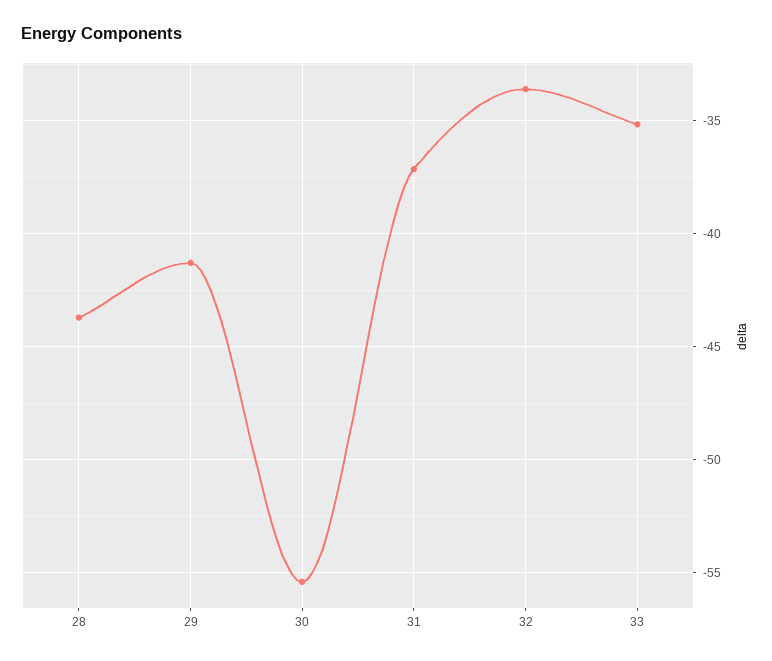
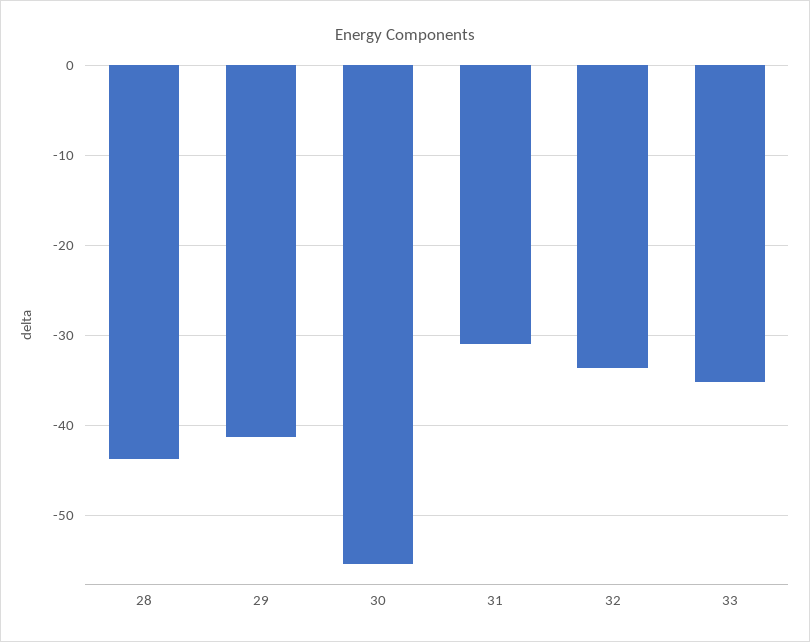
31: -37 -> -31

